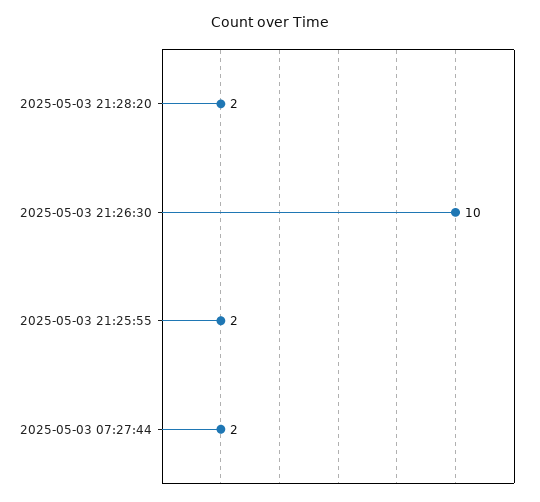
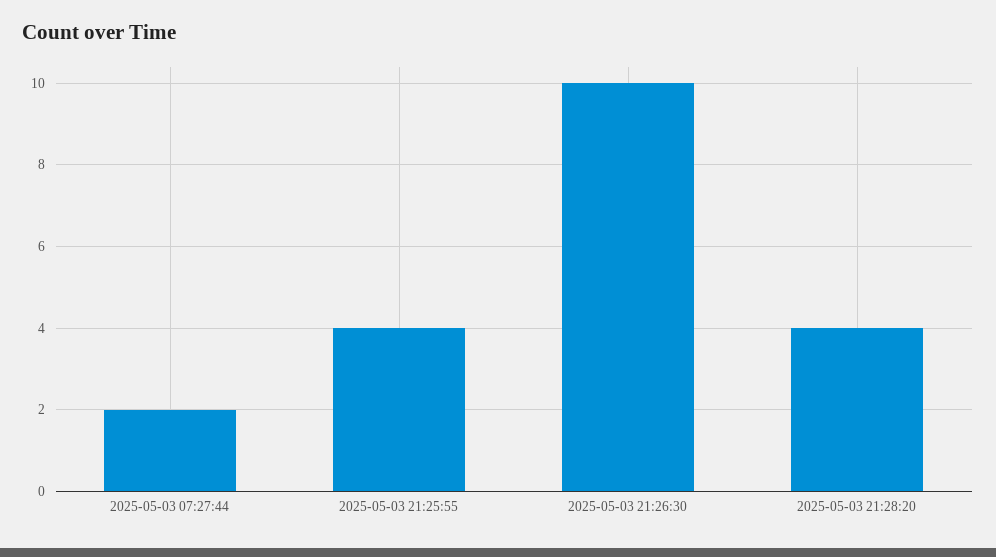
2025-05-03 21:28:20: 2 -> 4
2025-05-03 21:25:55: 2 -> 4

